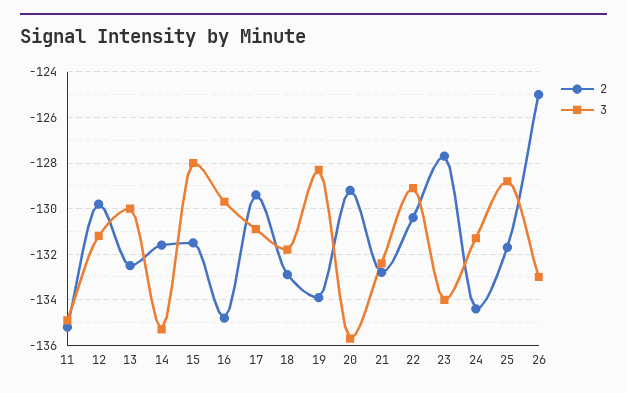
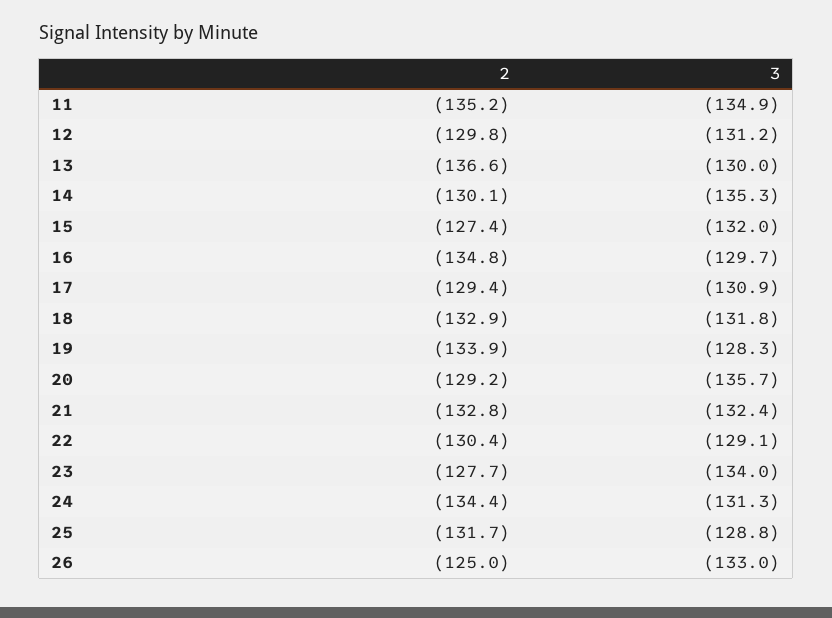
2, 13: -132.5 -> -136.6
2, 14: -131.5 -> -130.1
2, 15: -131.5 -> -127.4
3, 15: -128 -> -132

